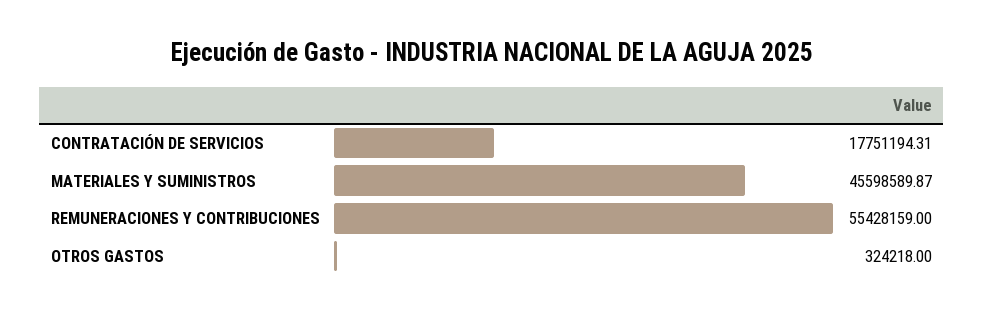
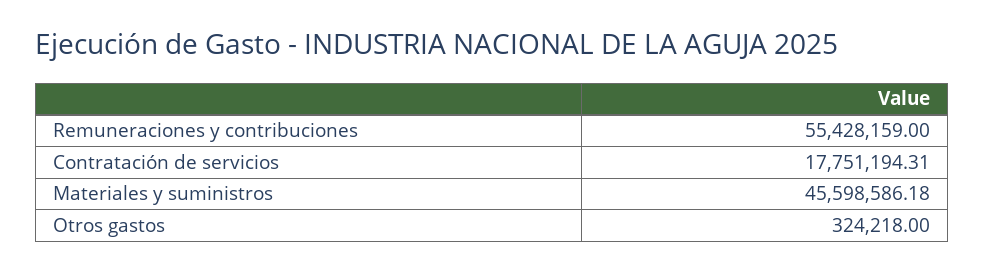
MATERIALES Y SUMINISTROS: 45598589.87 -> 45598586.18

